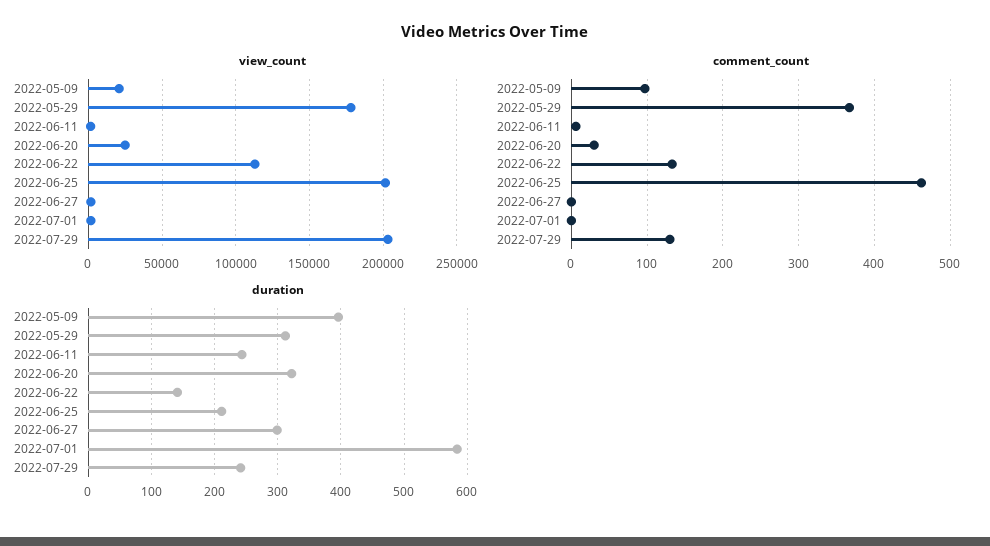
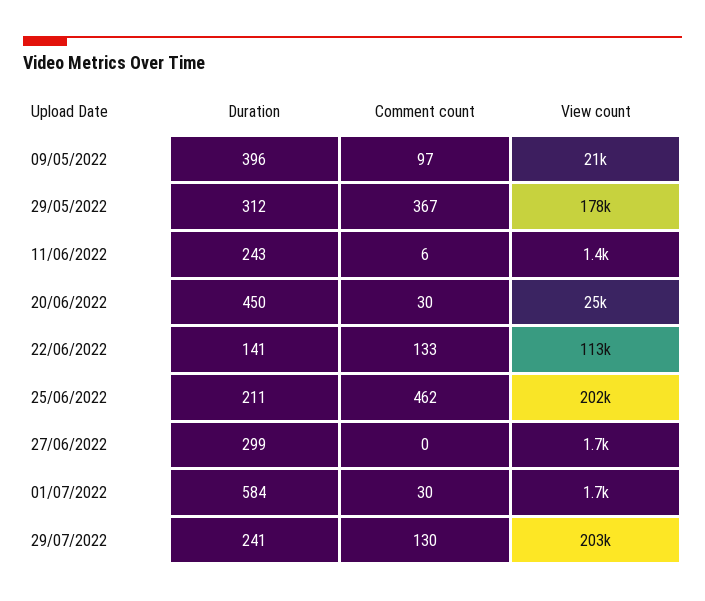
comment_count, 2022-07-01: 0 -> 30
duration, 2022-06-20: 320 -> 450

